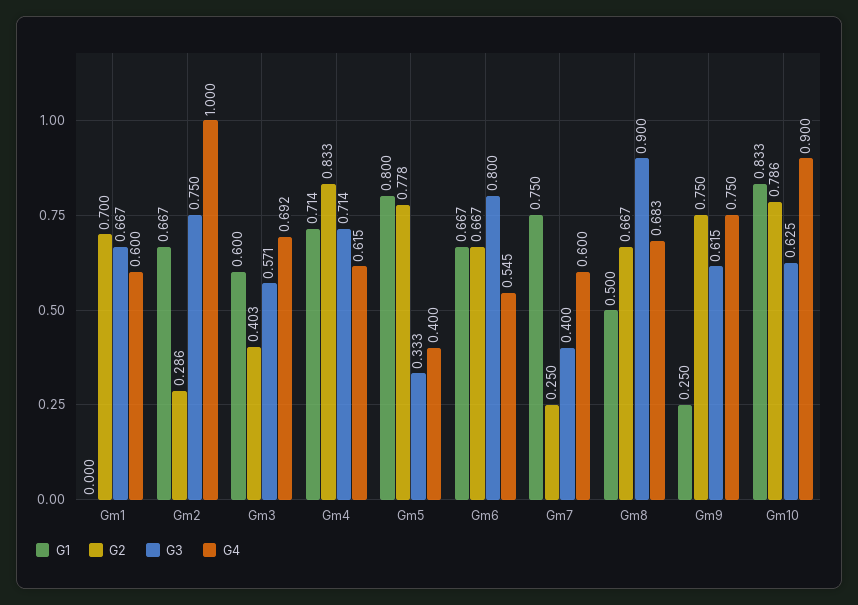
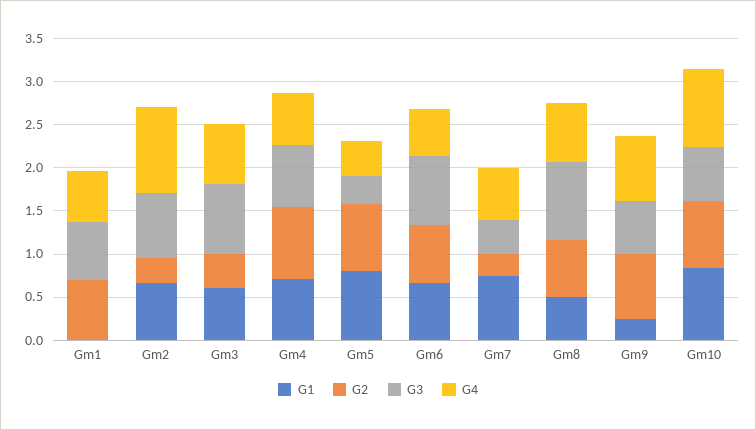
G3, Gm3: 0.571 -> 0.8

